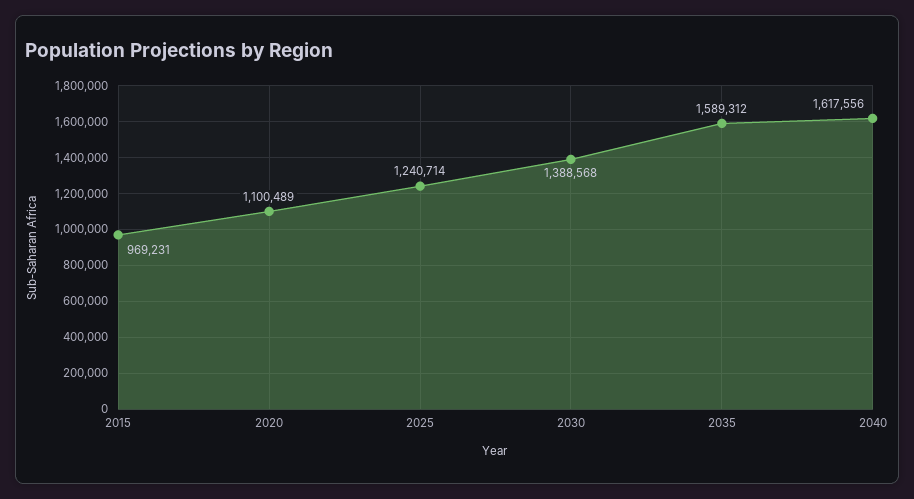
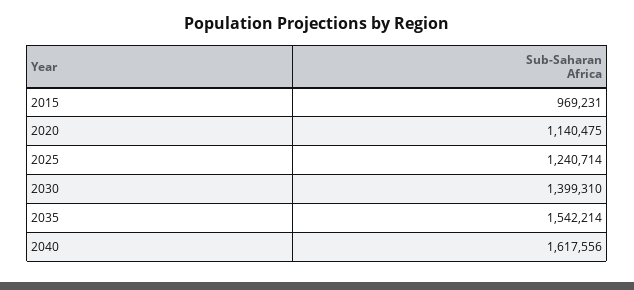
2020: 1100489 -> 1140475
2030: 1388568 -> 1399310
2035: 1589312 -> 1542214

